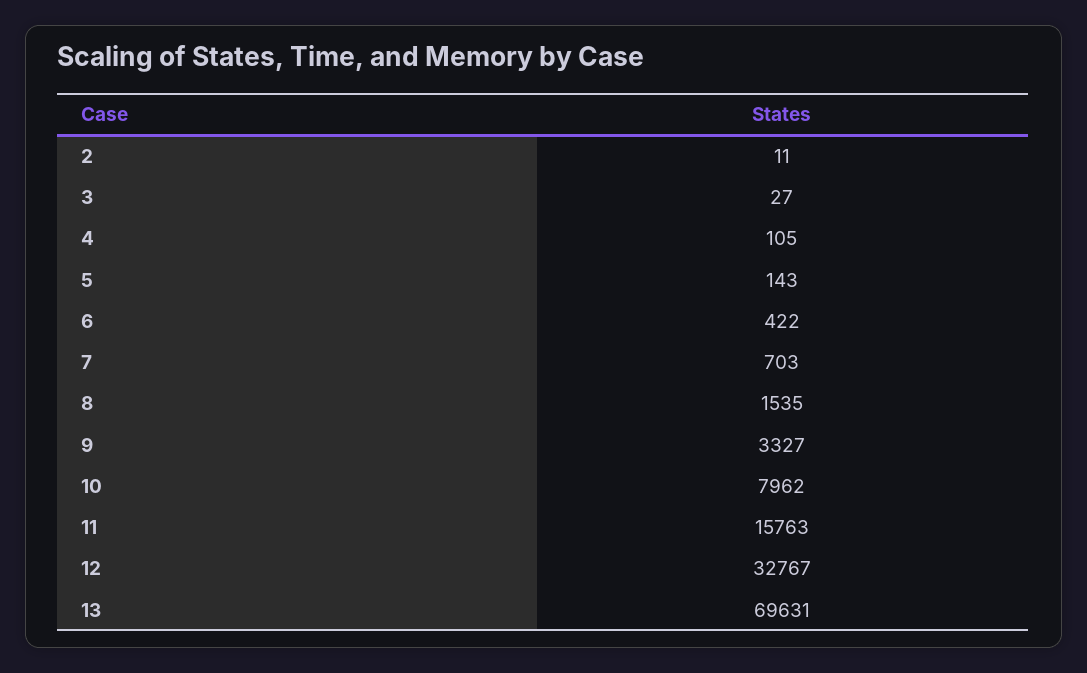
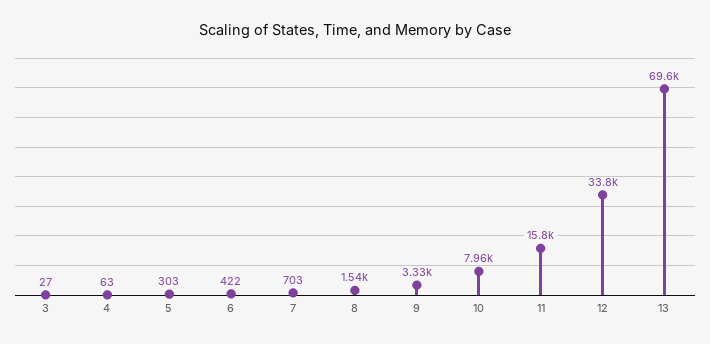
2: 11 -> none
4: 105 -> 63
5: 143 -> 303
12: 32767 -> 33800

